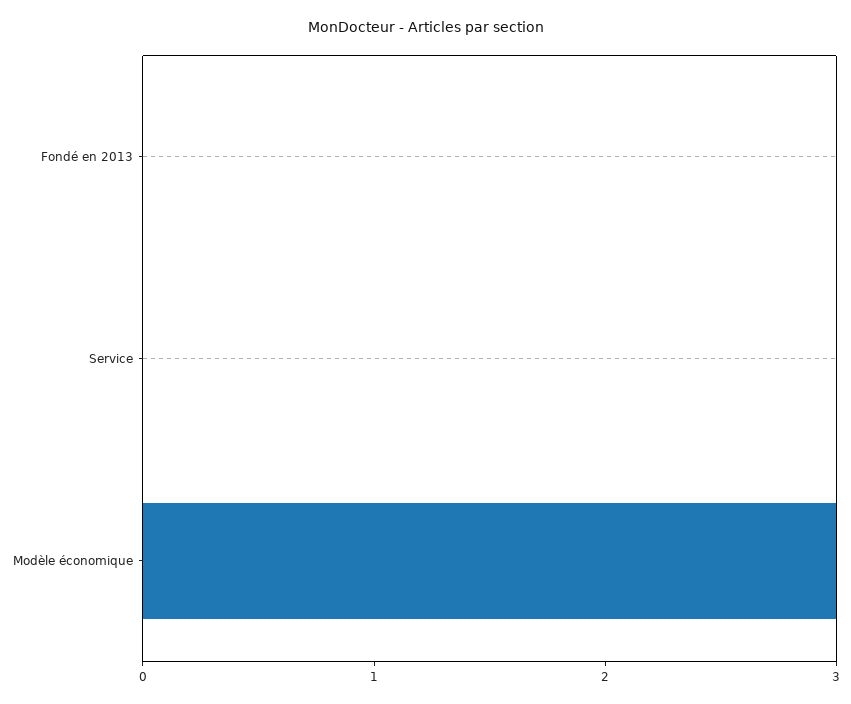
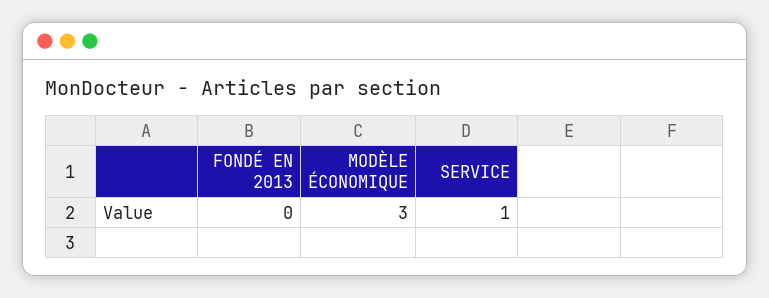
Service: 0 -> 1

